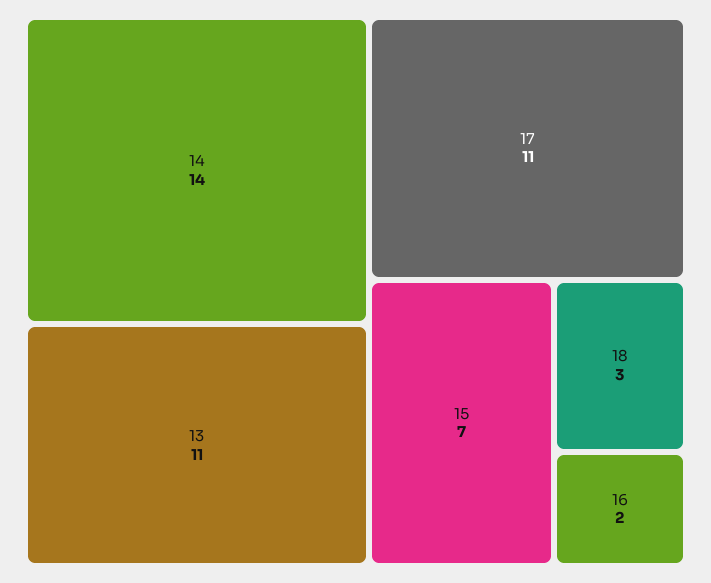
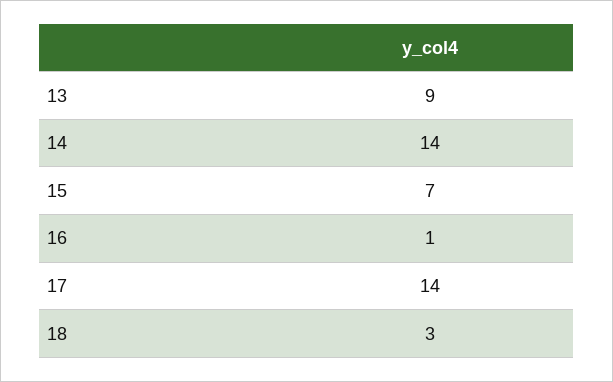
13: 11 -> 9
17: 11 -> 14
16: 2 -> 1

